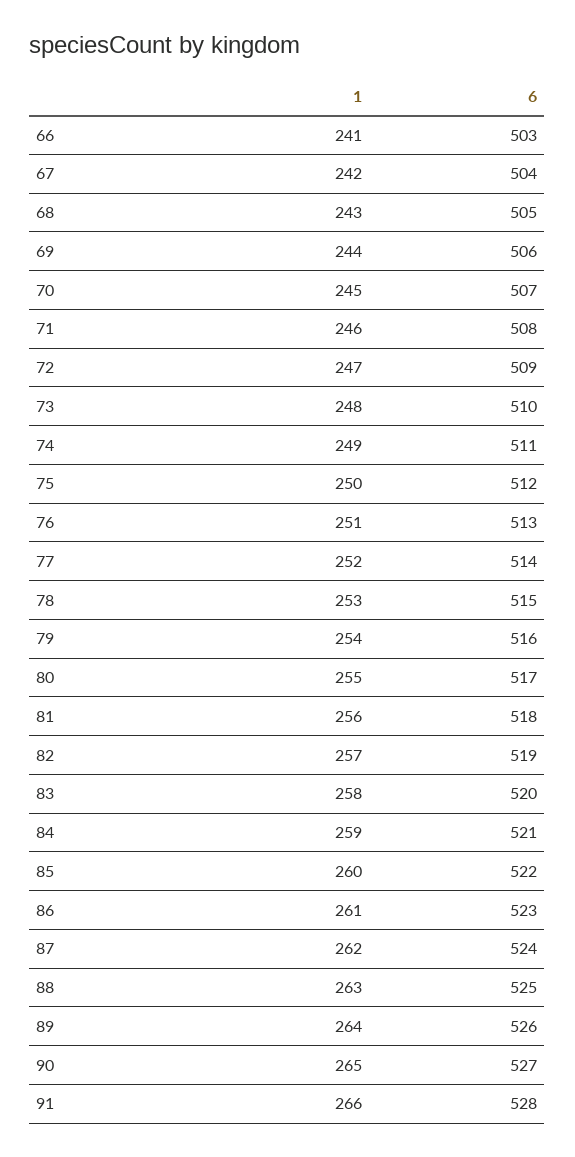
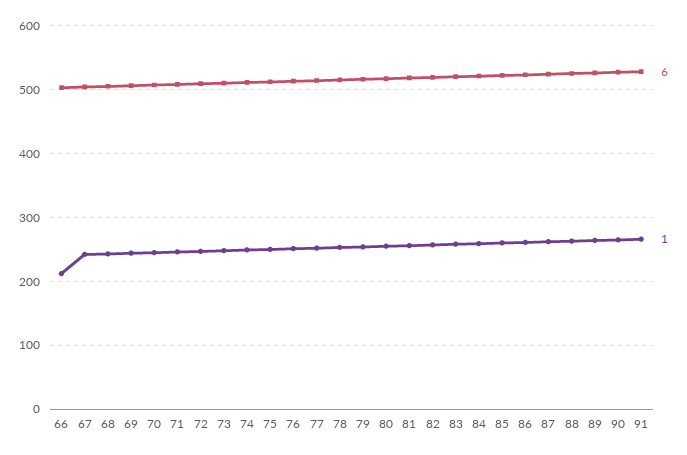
1, 66: 241 -> 210

